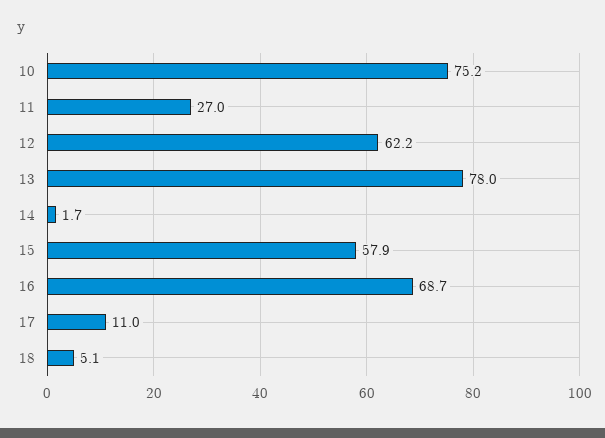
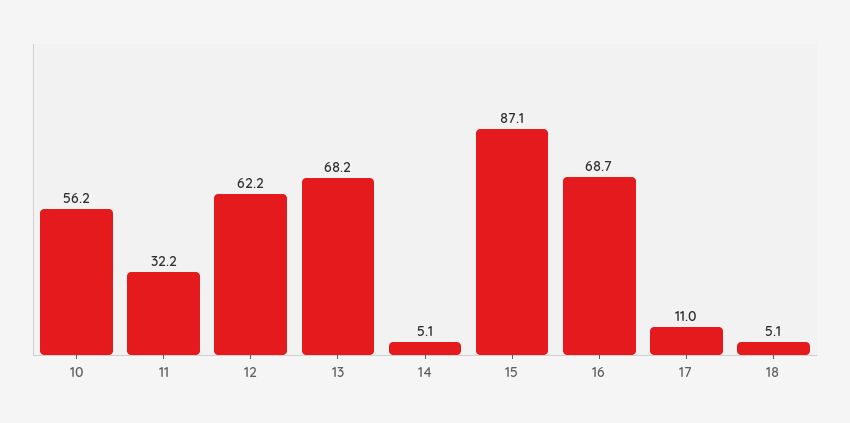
10: 75.2 -> 56.2
11: 27 -> 32.2
13: 78 -> 68.2
14: 1.7 -> 5.1
15: 57.9 -> 87.1

